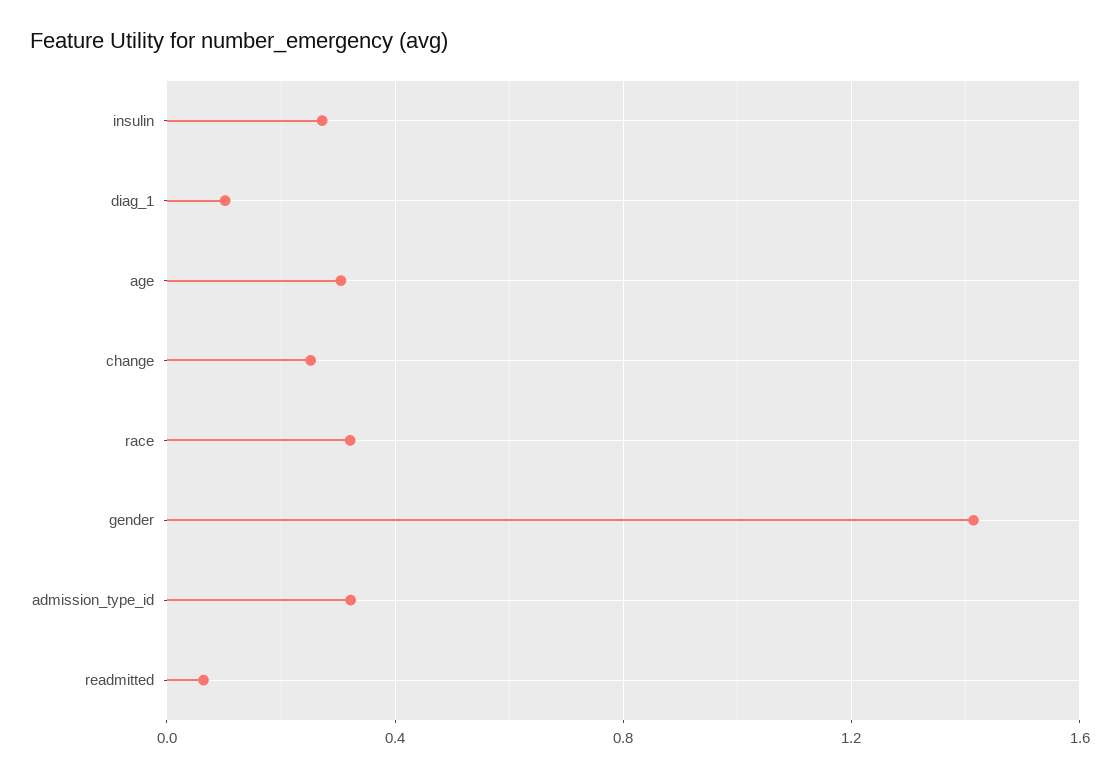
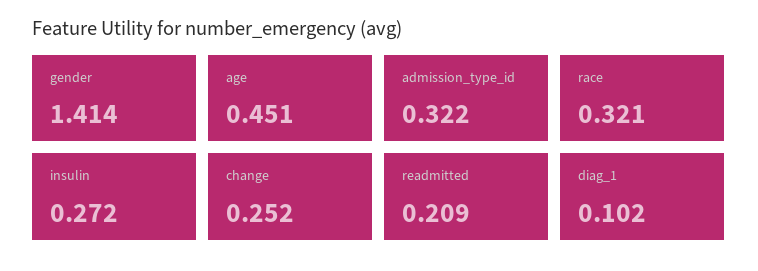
age: 0.3 -> 0.451
readmitted: 0.05 -> 0.209

